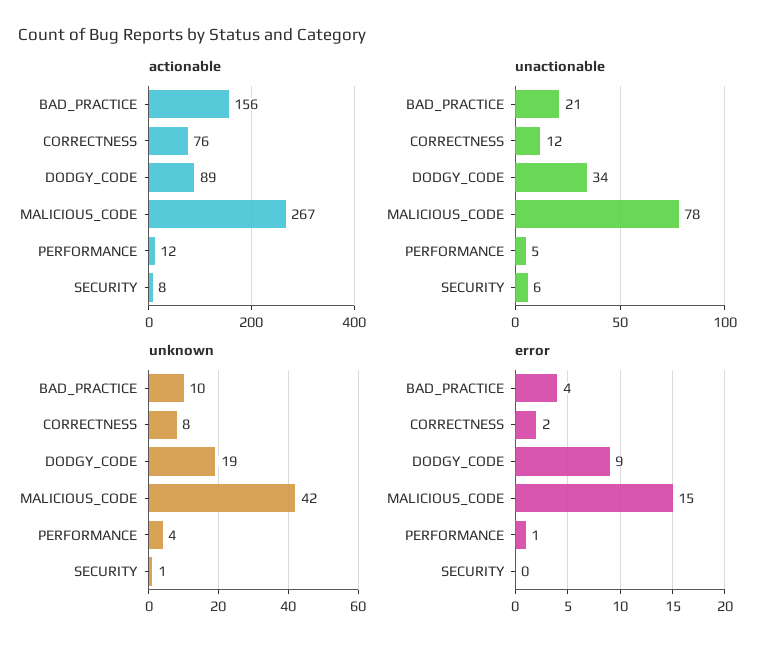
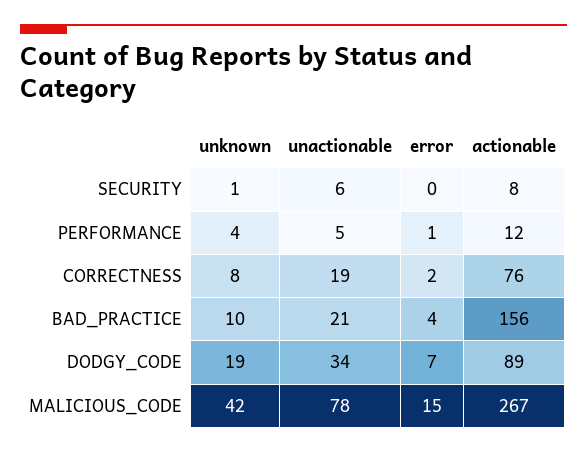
unactionable, CORRECTNESS: 12 -> 19
error, DODGY_CODE: 9 -> 7

